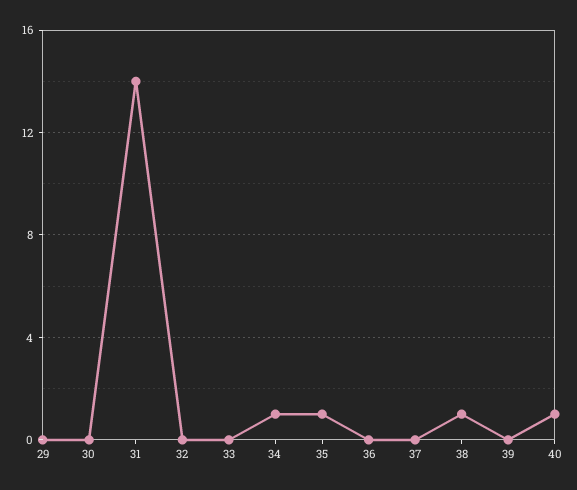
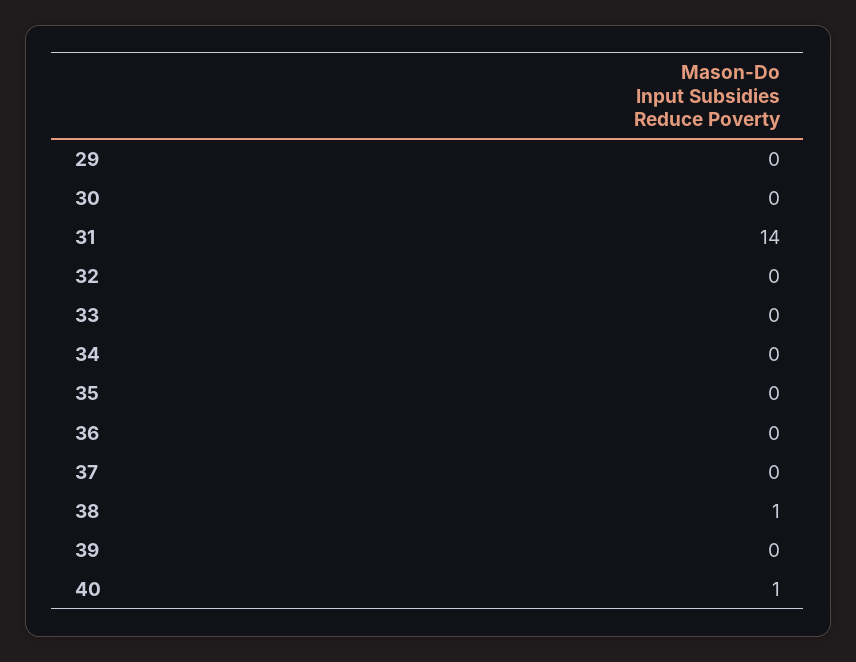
34: 1 -> 0
35: 1 -> 0

